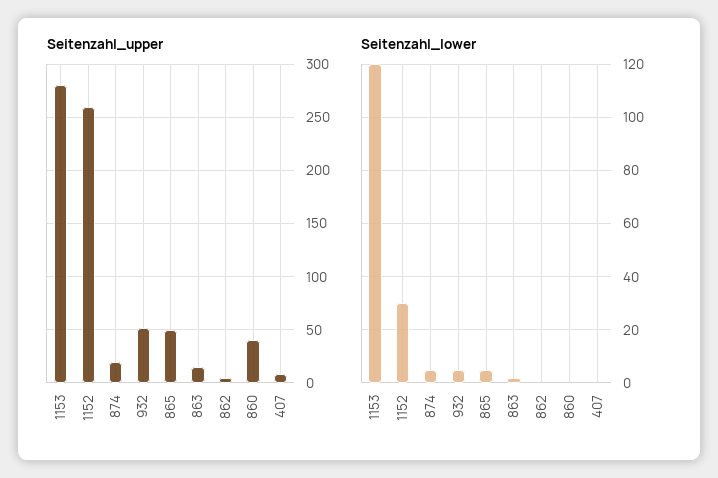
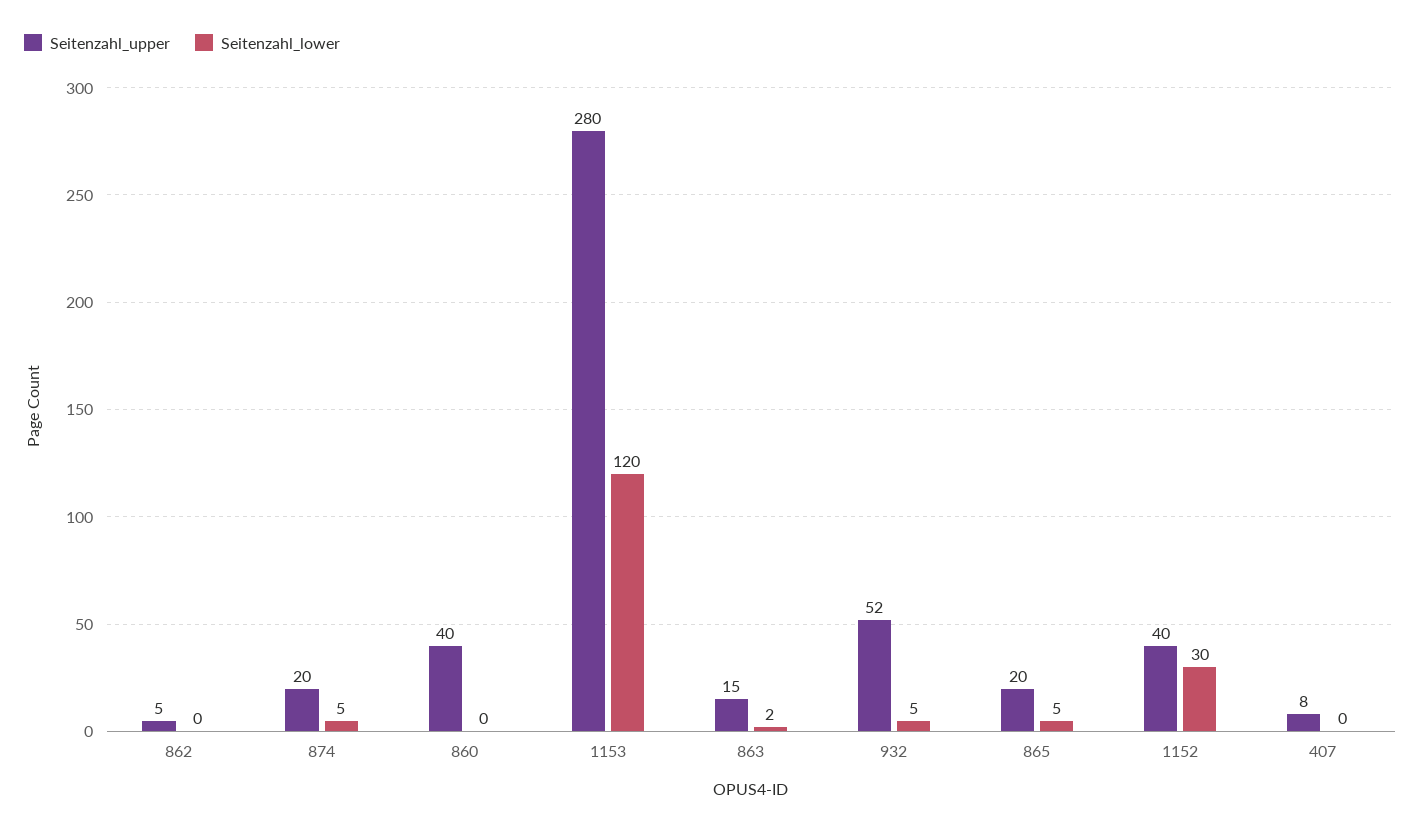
Seitenzahl_upper, 1152: 260 -> 40
Seitenzahl_upper, 865: 50 -> 20

